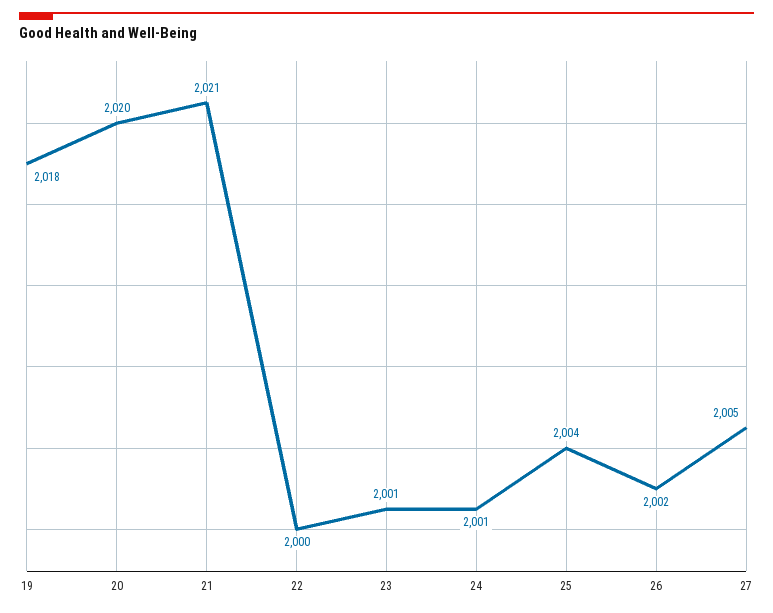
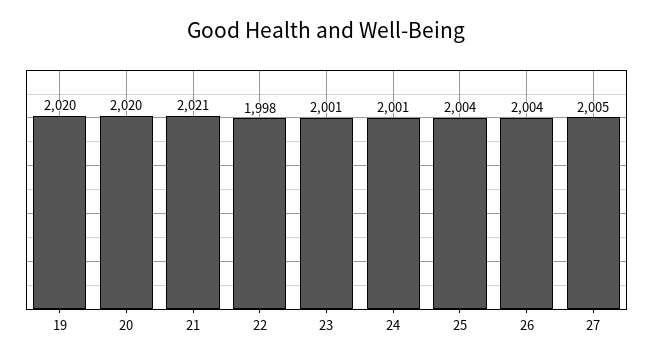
19: 2018 -> 2020
22: 2000 -> 1998
26: 2002 -> 2004

